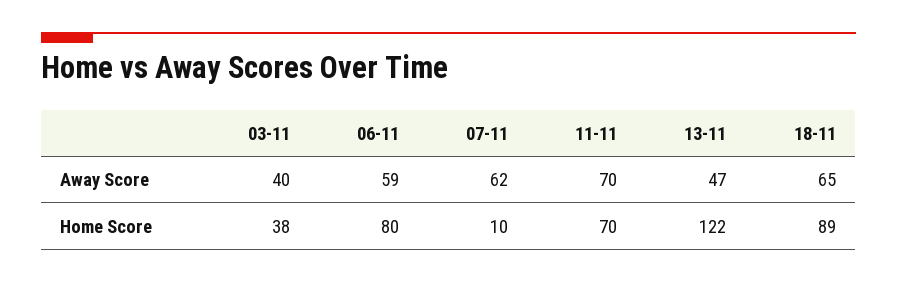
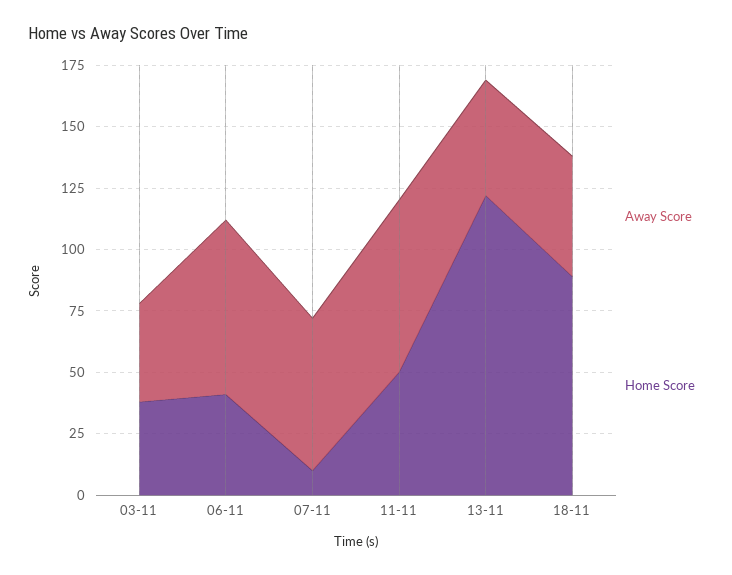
Away Score, 06-11: 59 -> 70
Away Score, 18-11: 65 -> 50
Home Score, 06-11: 80 -> 40
Home Score, 11-11: 70 -> 50

